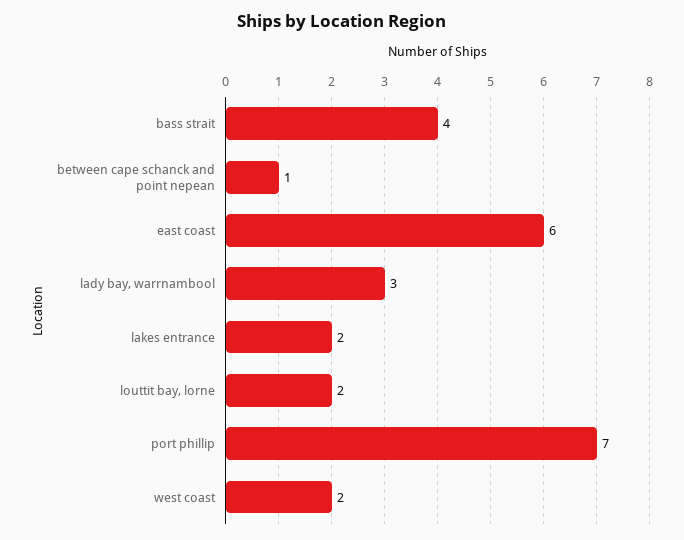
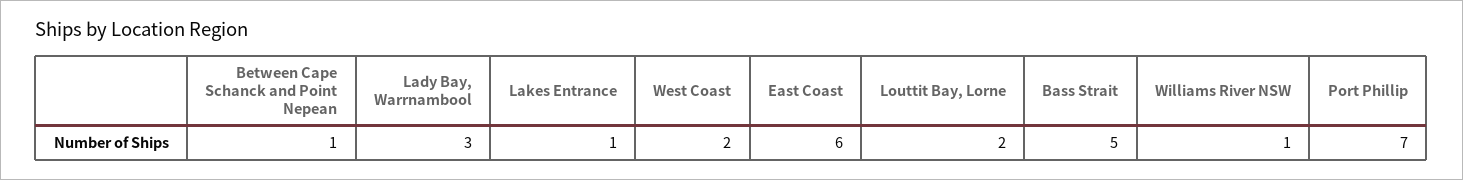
bass strait: 4 -> 5
lakes entrance: 2 -> 1
Williams River NSW: none -> 1

